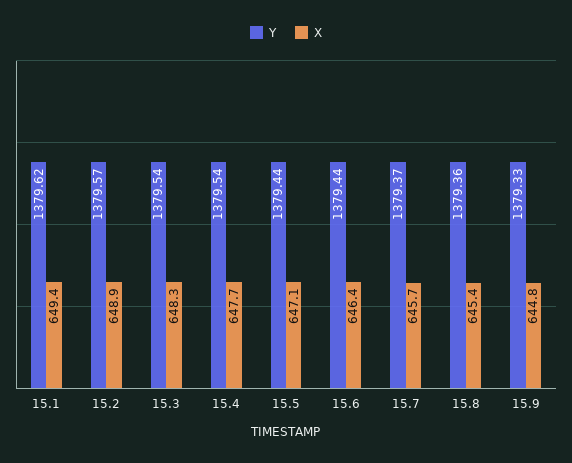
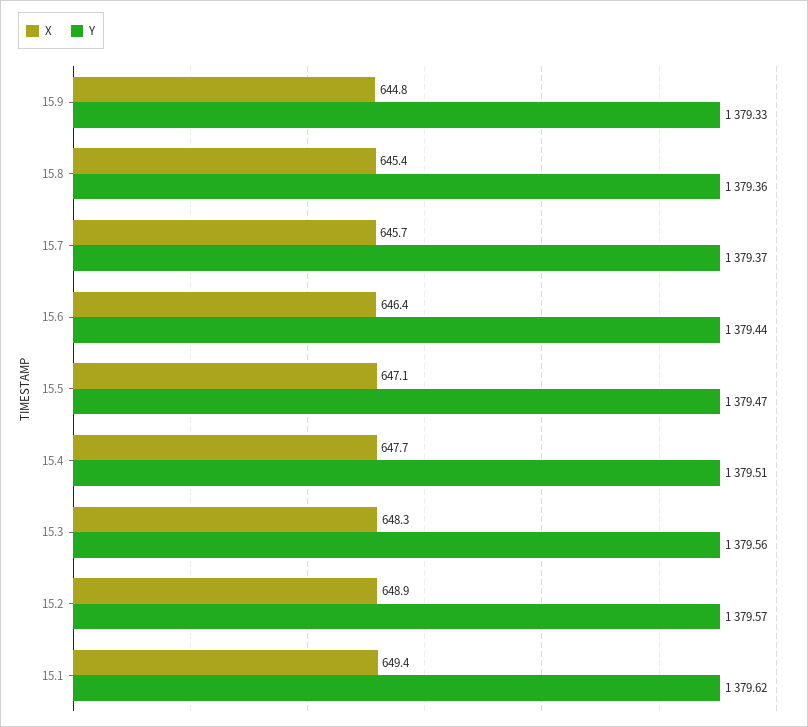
Y, 15.3: 1379.54 -> 1379.56
Y, 15.4: 1379.54 -> 1379.51
Y, 15.5: 1379.44 -> 1379.47

